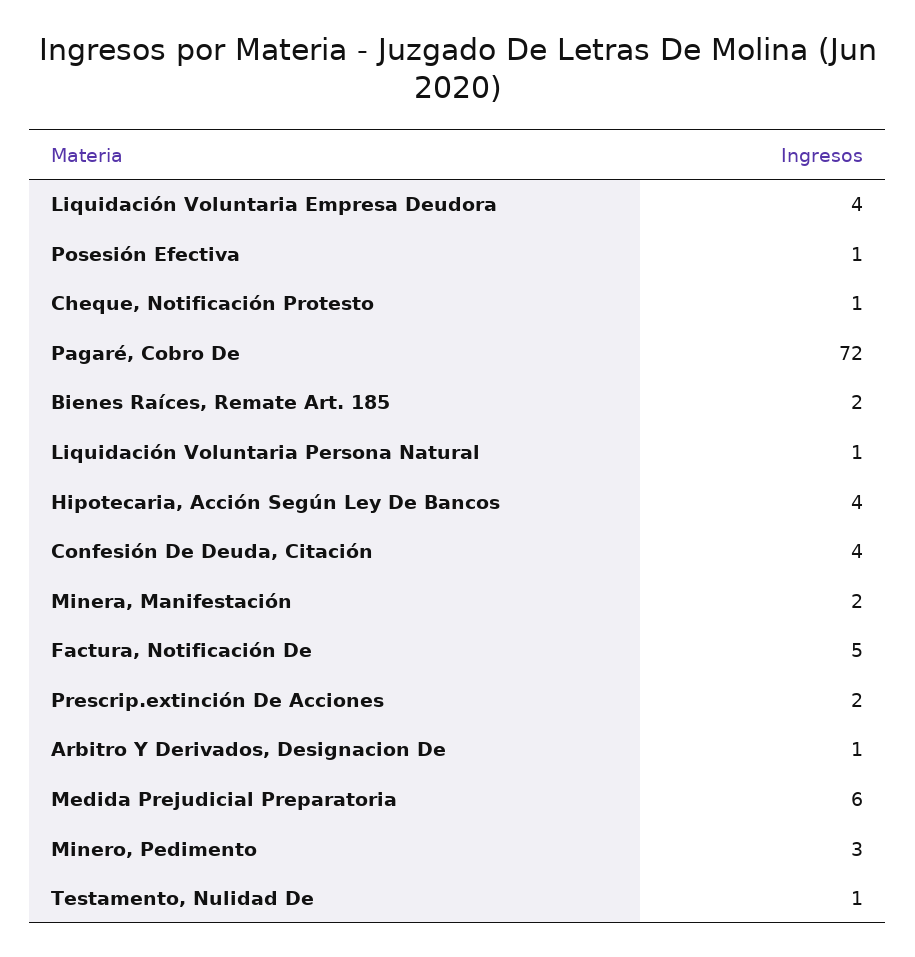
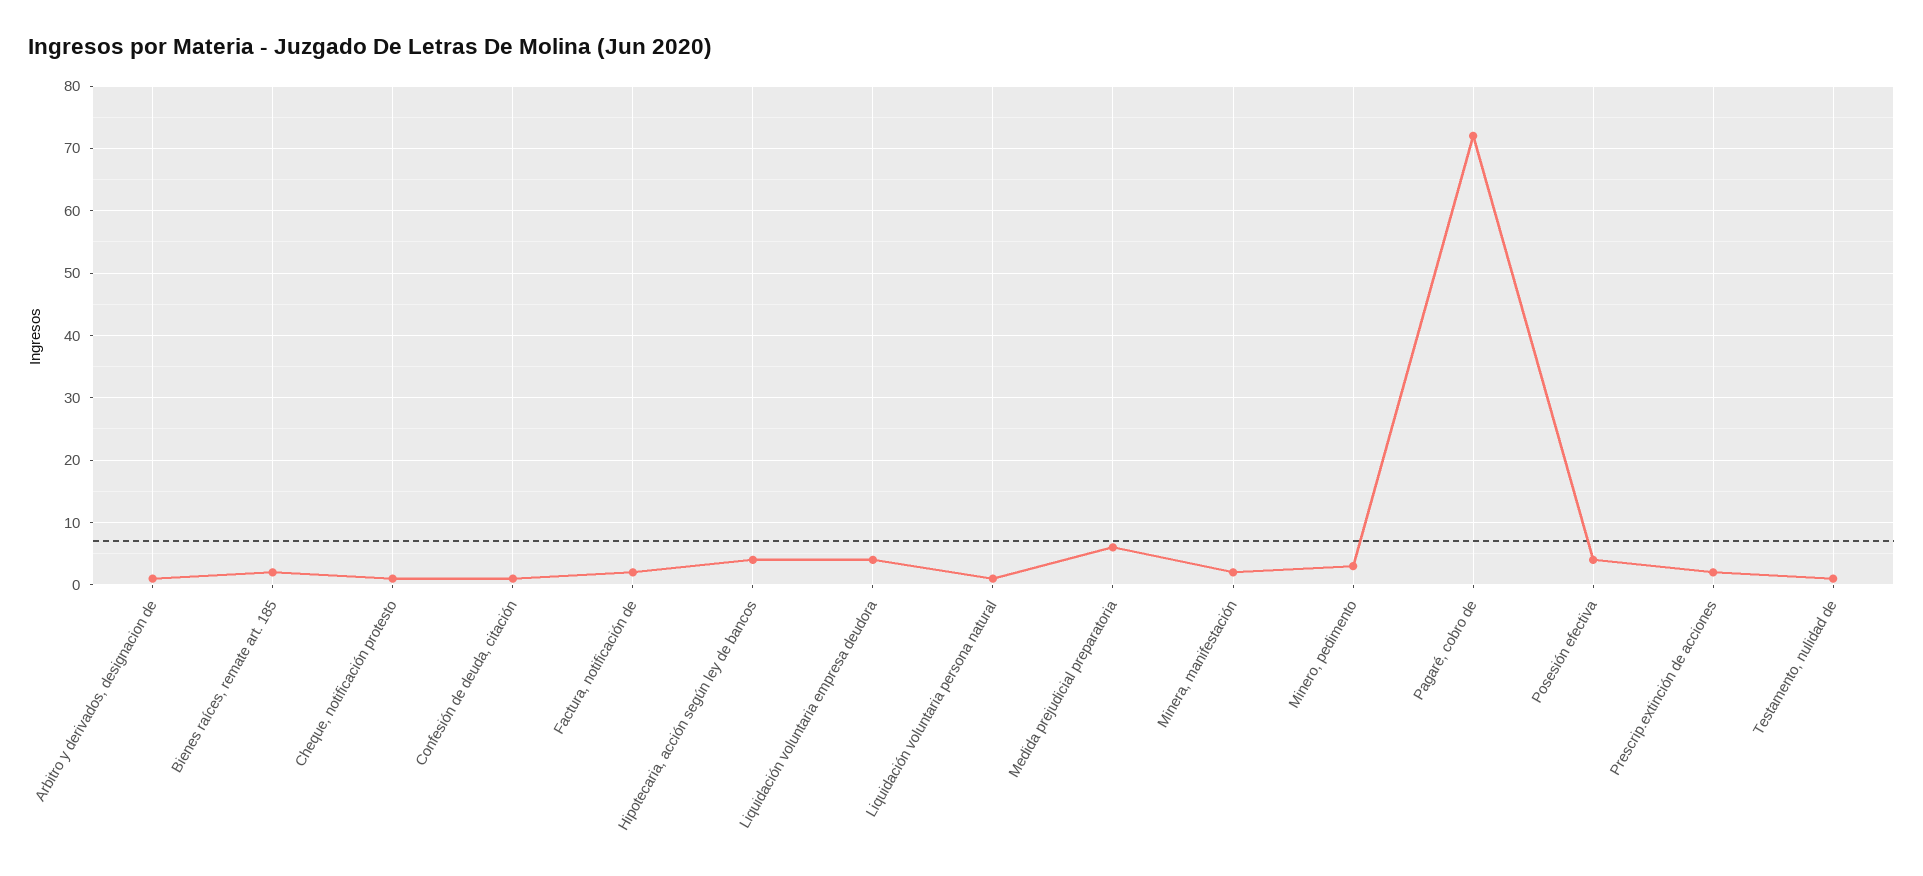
Posesión Efectiva: 1 -> 4
Confesión De Deuda, Citación: 4 -> 1
Factura, Notificación De: 5 -> 2

